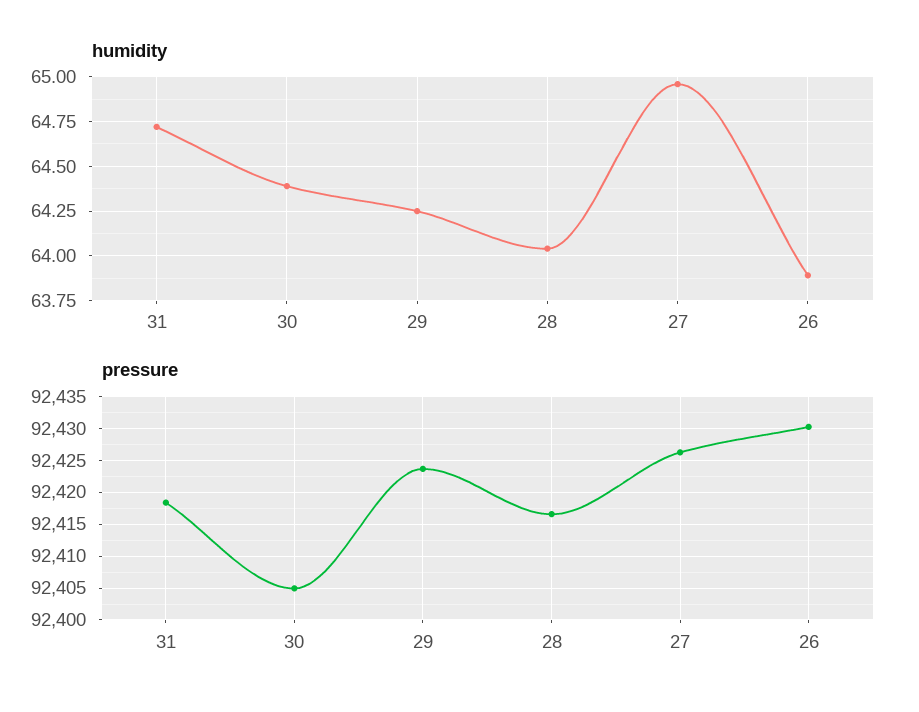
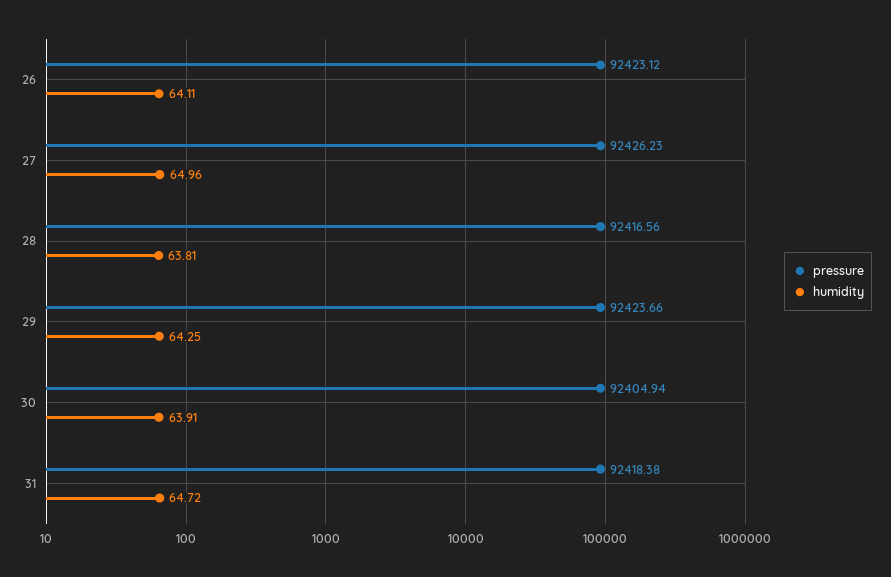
humidity, 30: 64.4 -> 63.91
humidity, 28: 64.05 -> 63.81
humidity, 26: 63.9 -> 64.11
pressure, 26: 92430 -> 92423.12

